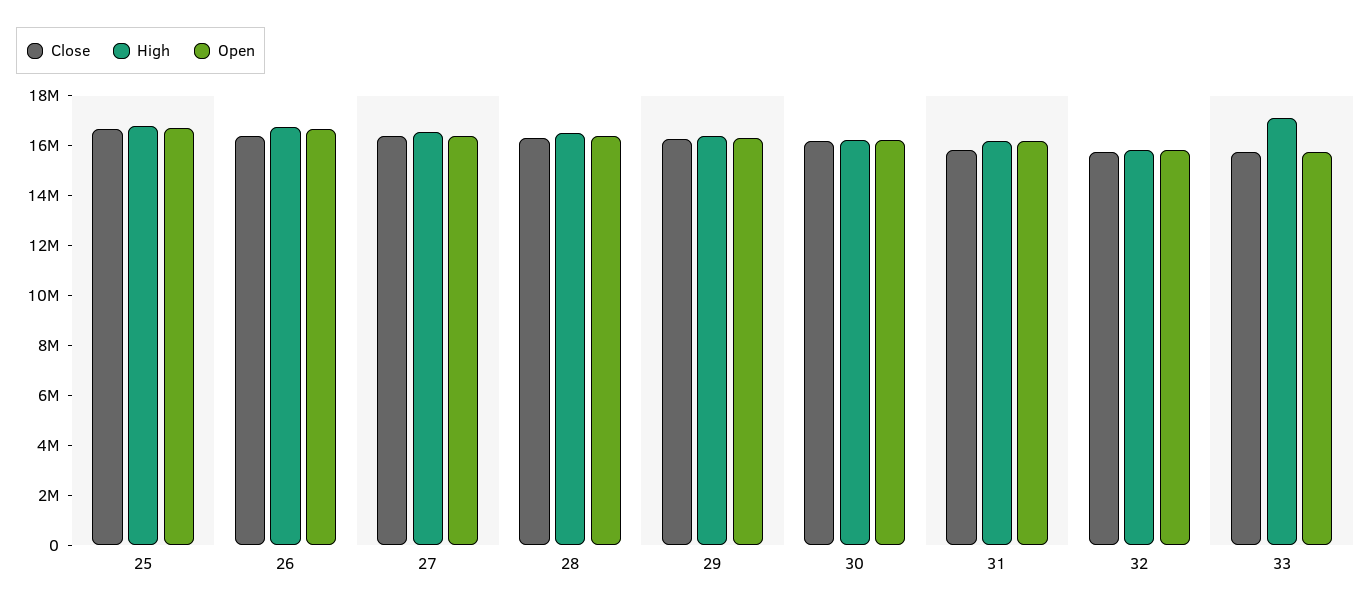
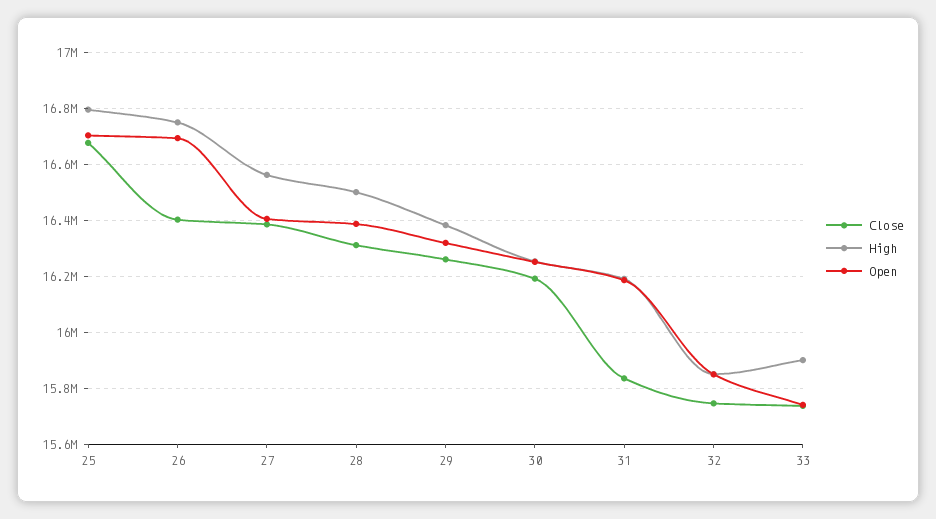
High, 33: 17000000 -> 15900000

